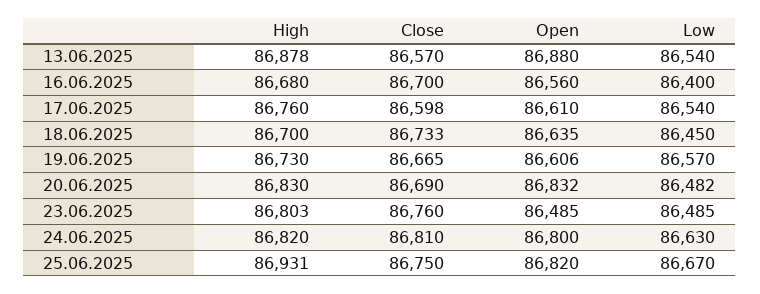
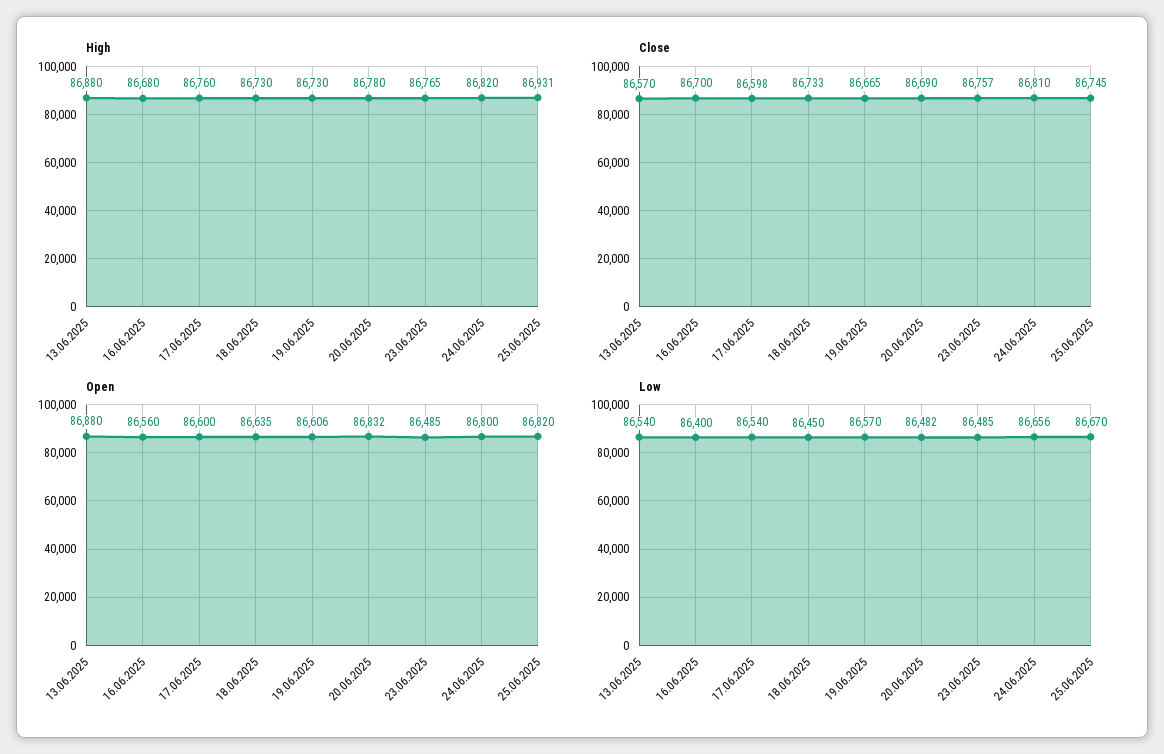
High, 13.06.2025: 86878 -> 86880
Open, 17.06.2025: 86610 -> 86600
High, 18.06.2025: 86700 -> 86730
High, 20.06.2025: 86830 -> 86780
High, 23.06.2025: 86803 -> 86765
Close, 23.06.2025: 86760 -> 86757
Low, 24.06.2025: 86630 -> 86656
Close, 25.06.2025: 86750 -> 86745

